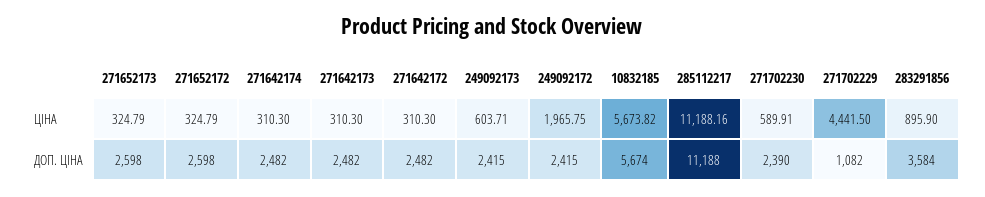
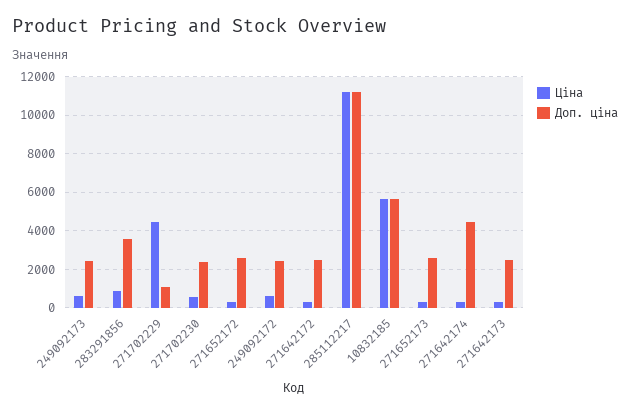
ЦІНА, 249092172: 1965.75 -> 500
ДОП. ЦІНА, 271642174: 2482 -> 4500

